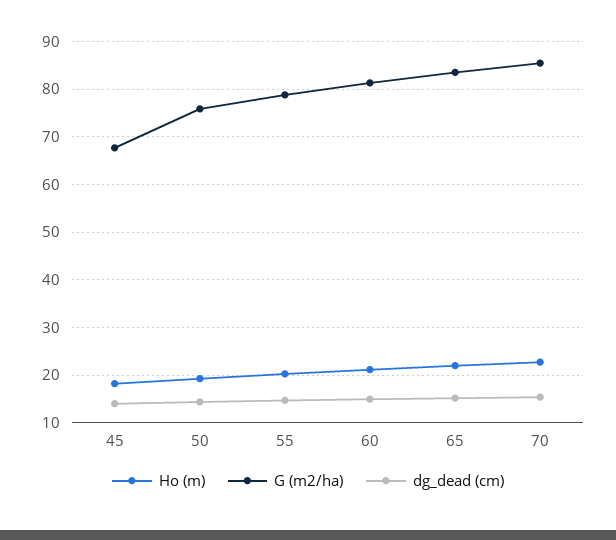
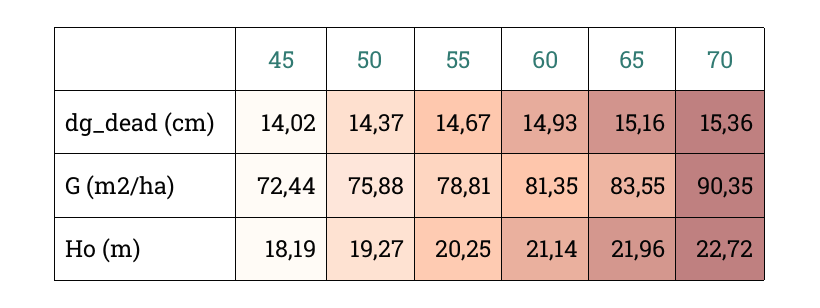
G (m2/ha), 45: 68 -> 72.44
G (m2/ha), 70: 86 -> 90.35

